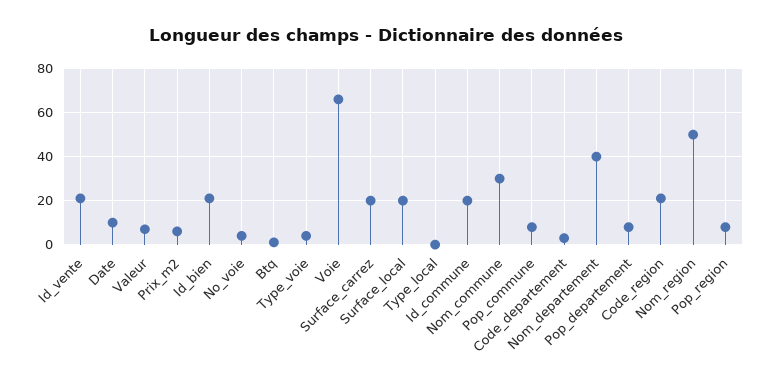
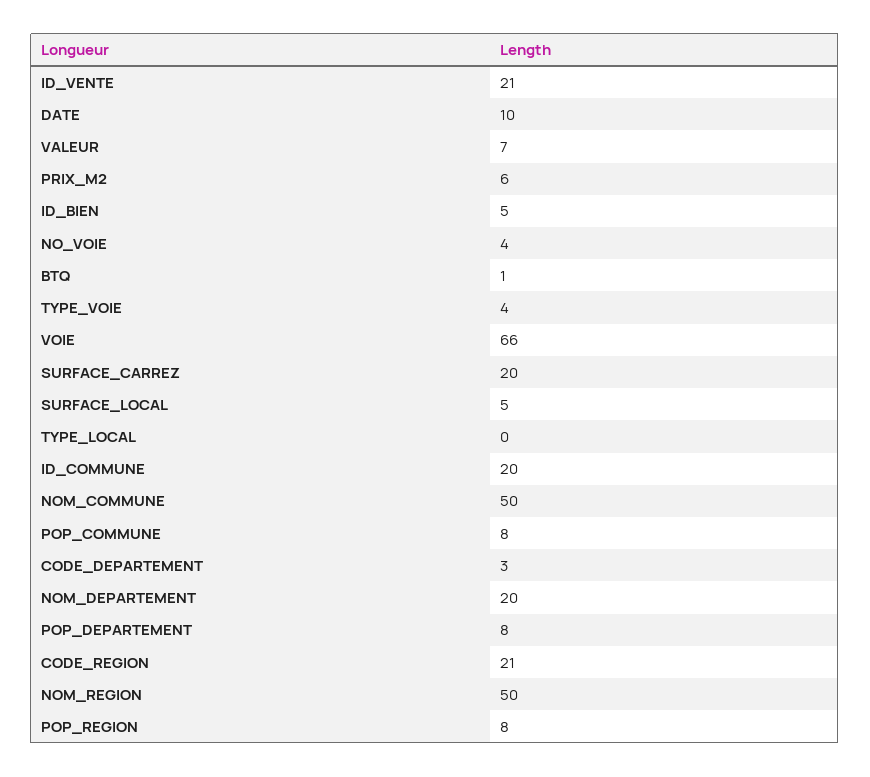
Id_bien: 20 -> 5
Surface_local: 20 -> 5
Nom_commune: 30 -> 50
Nom_departement: 40 -> 20

